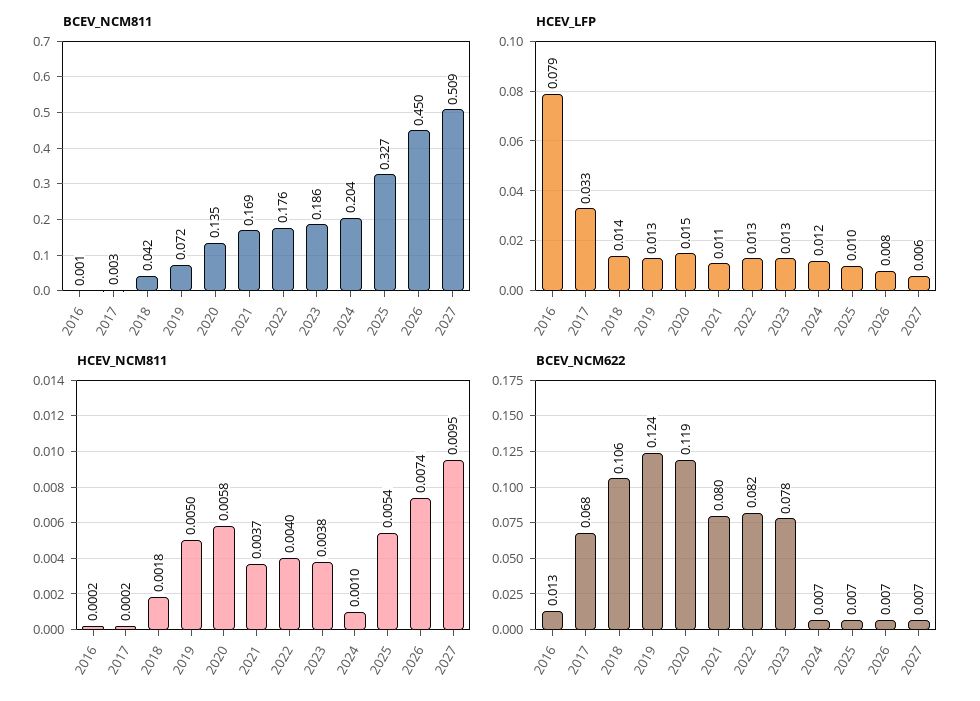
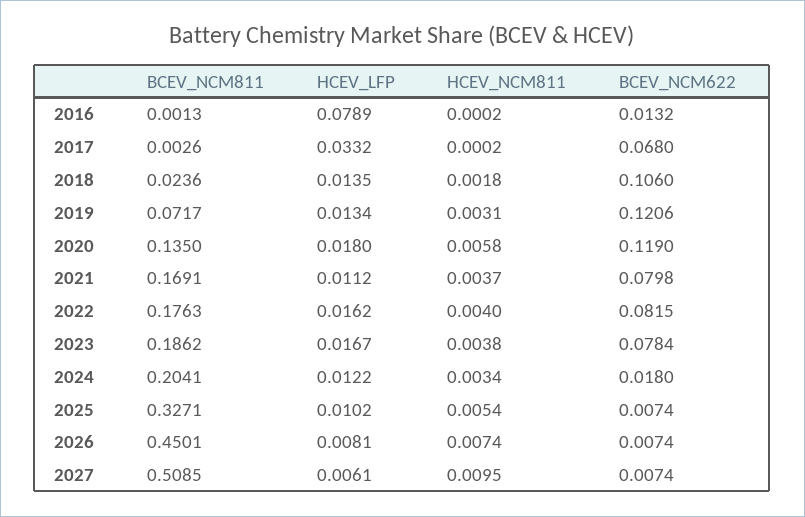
BCEV_NCM811, 2018: 0.042 -> 0.0236
HCEV_LFP, 2020: 0.015 -> 0.018
HCEV_LFP, 2022: 0.013 -> 0.0162
HCEV_LFP, 2023: 0.013 -> 0.0167
HCEV_NCM811, 2019: 0.005 -> 0.0031
HCEV_NCM811, 2024: 0.001 -> 0.0034
BCEV_NCM622, 2019: 0.124 -> 0.1206
BCEV_NCM622, 2024: 0.007 -> 0.018

